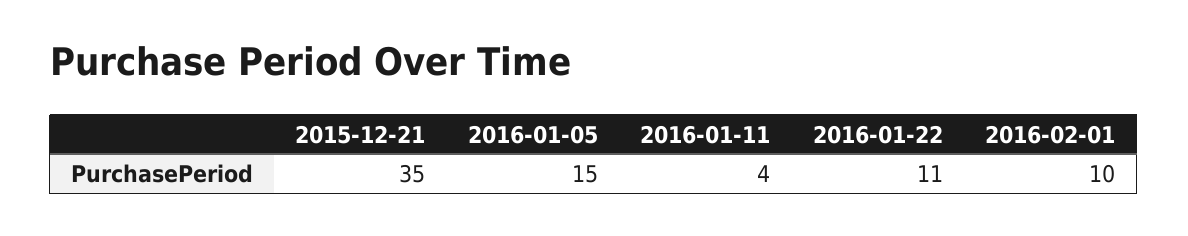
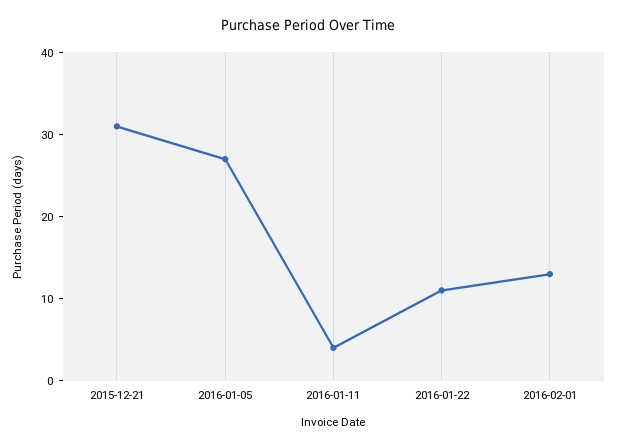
2015-12-21: 35 -> 31
2016-01-05: 15 -> 27
2016-02-01: 10 -> 13

